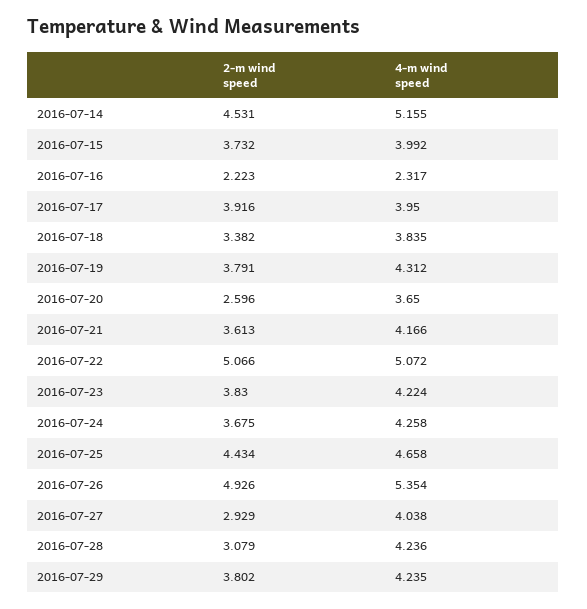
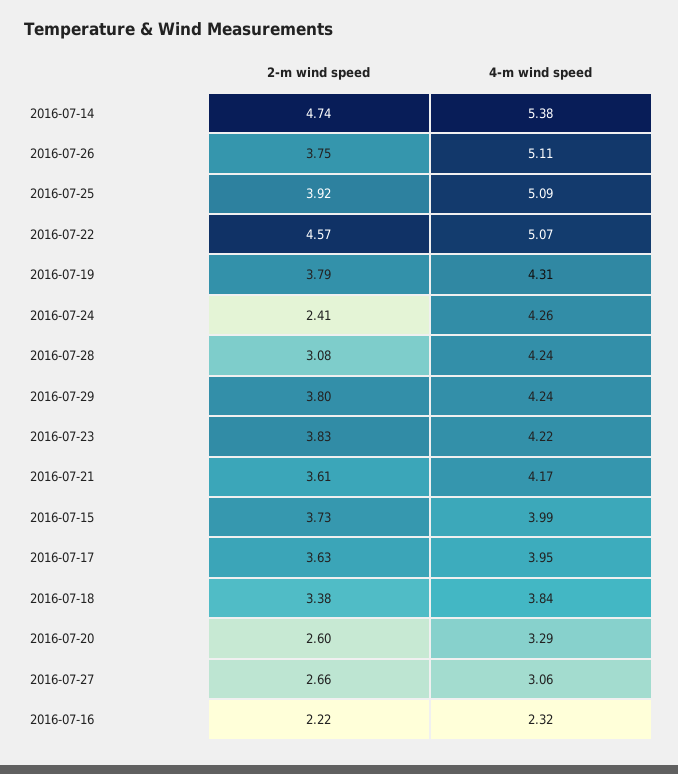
2-m wind speed, 2016-07-14: 4.531 -> 4.74
4-m wind speed, 2016-07-14: 5.155 -> 5.38
2-m wind speed, 2016-07-17: 3.916 -> 3.63
4-m wind speed, 2016-07-20: 3.65 -> 3.29
2-m wind speed, 2016-07-22: 5.066 -> 4.57
2-m wind speed, 2016-07-24: 3.675 -> 2.41
2-m wind speed, 2016-07-25: 4.434 -> 3.92
4-m wind speed, 2016-07-25: 4.658 -> 5.09
2-m wind speed, 2016-07-26: 4.926 -> 3.75
4-m wind speed, 2016-07-26: 5.354 -> 5.11
2-m wind speed, 2016-07-27: 2.929 -> 2.66
4-m wind speed, 2016-07-27: 4.038 -> 3.06

